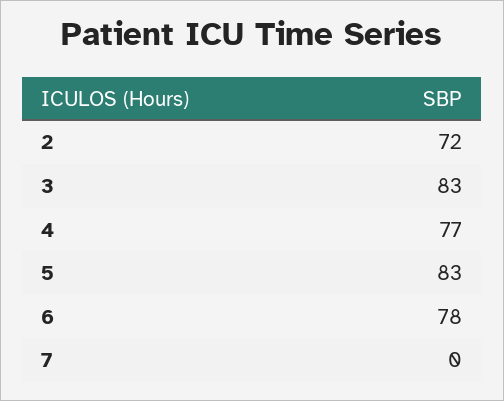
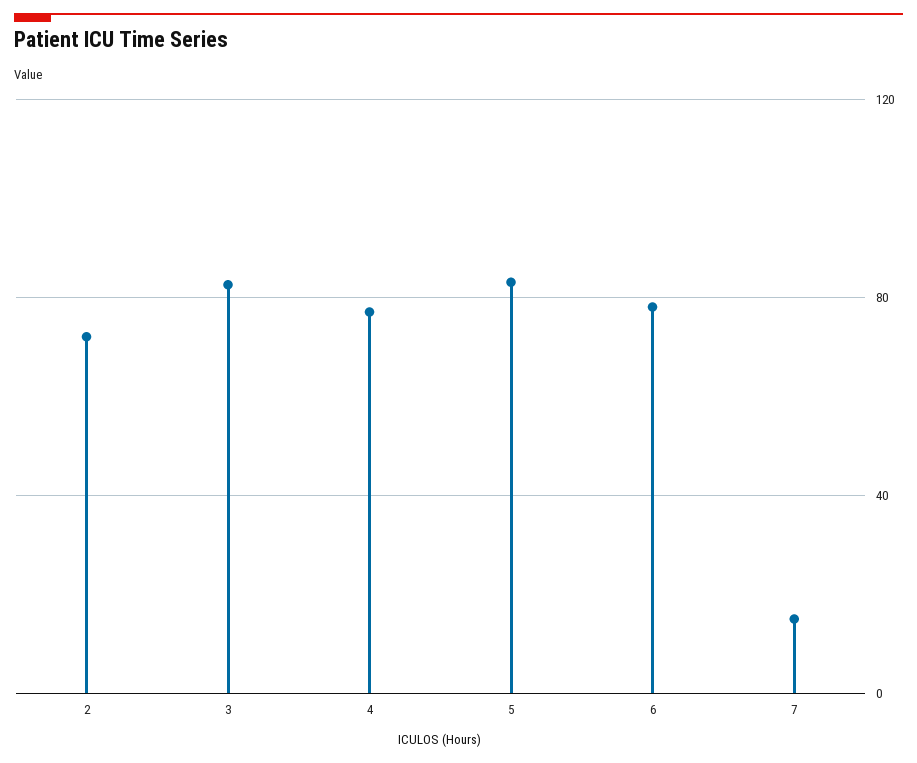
7: 0 -> 15

